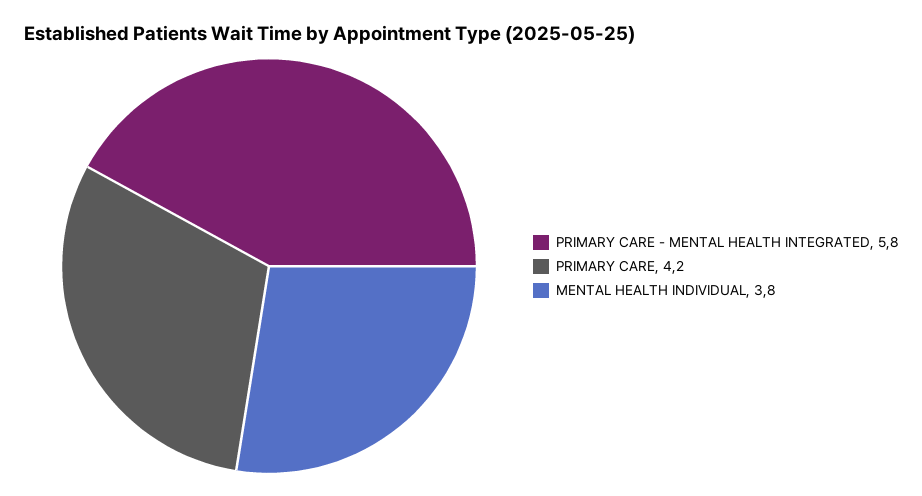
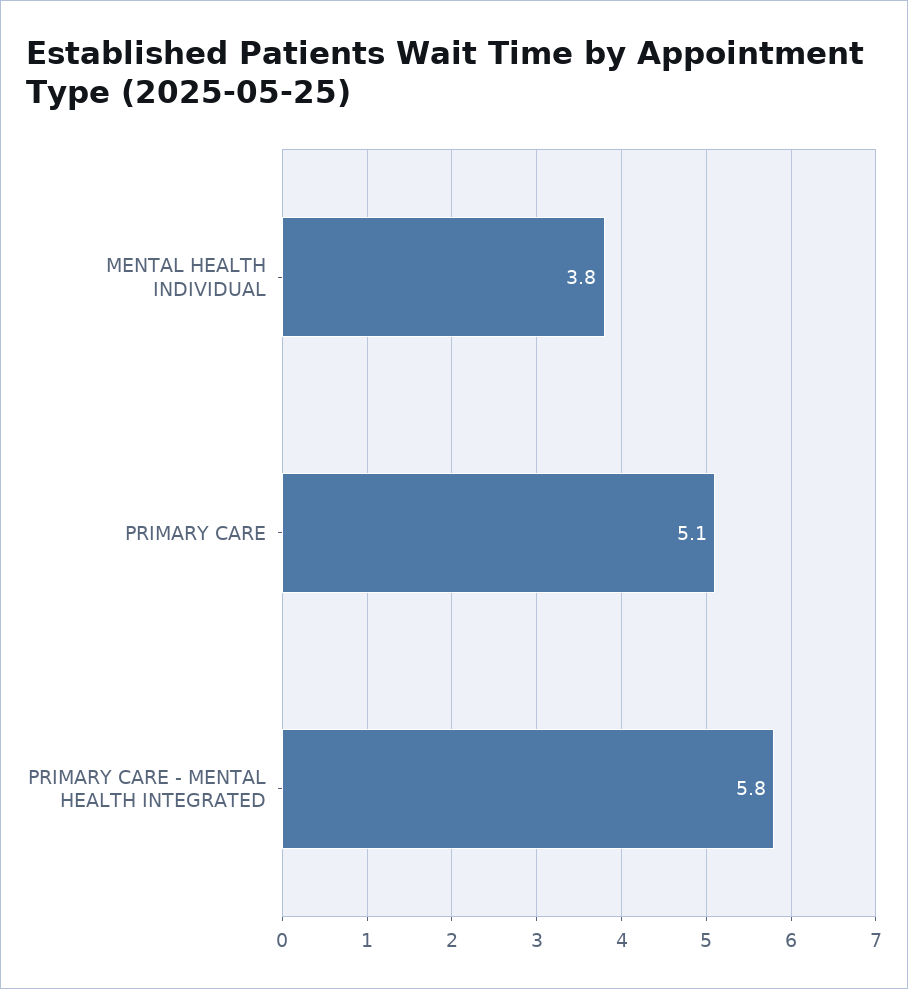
PRIMARY CARE: 4.2 -> 5.1

